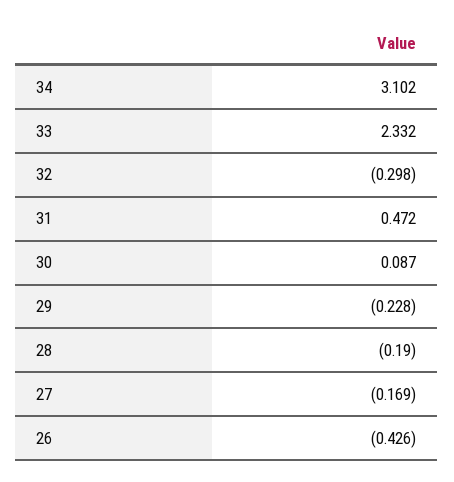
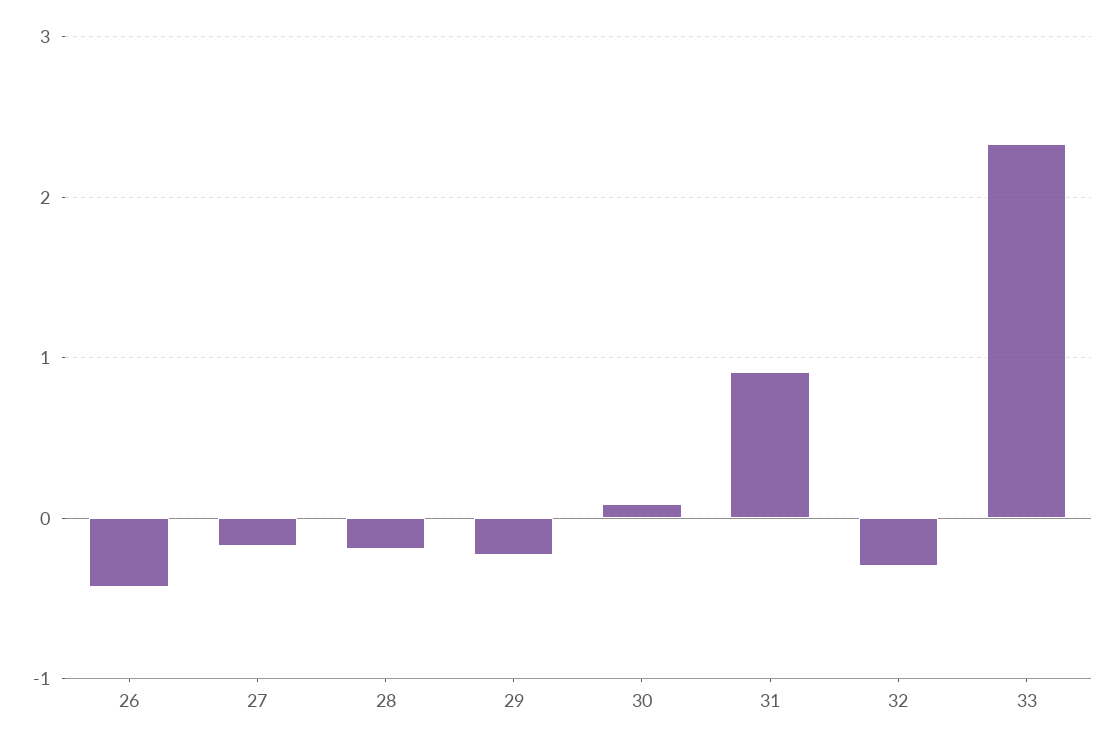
34: 3.102 -> none
31: 0.472 -> 0.9

